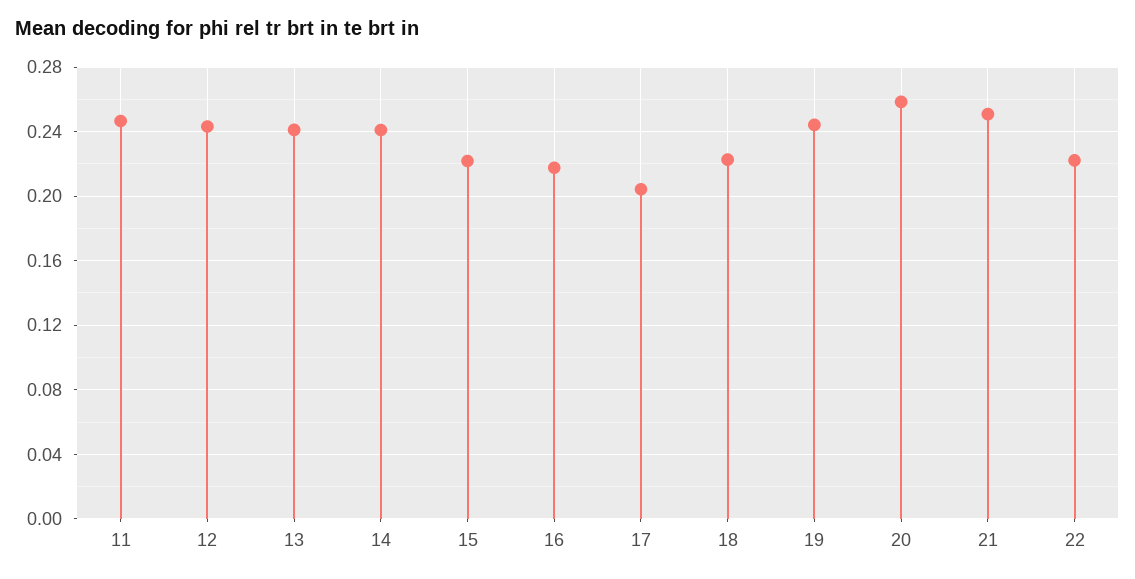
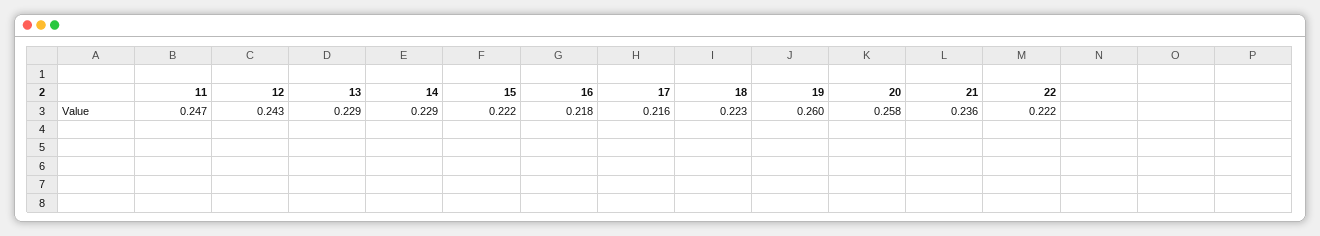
13: 0.24 -> 0.229
14: 0.24 -> 0.229
17: 0.205 -> 0.216
19: 0.245 -> 0.26
21: 0.25 -> 0.236

